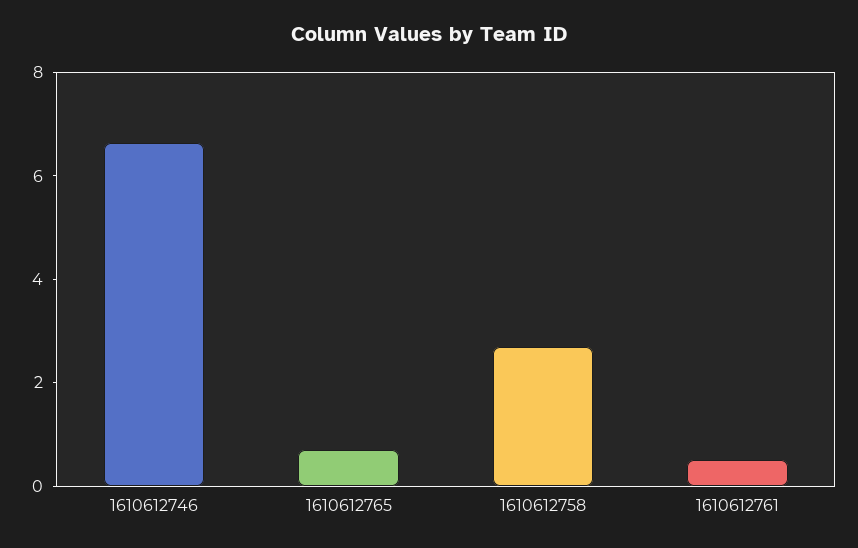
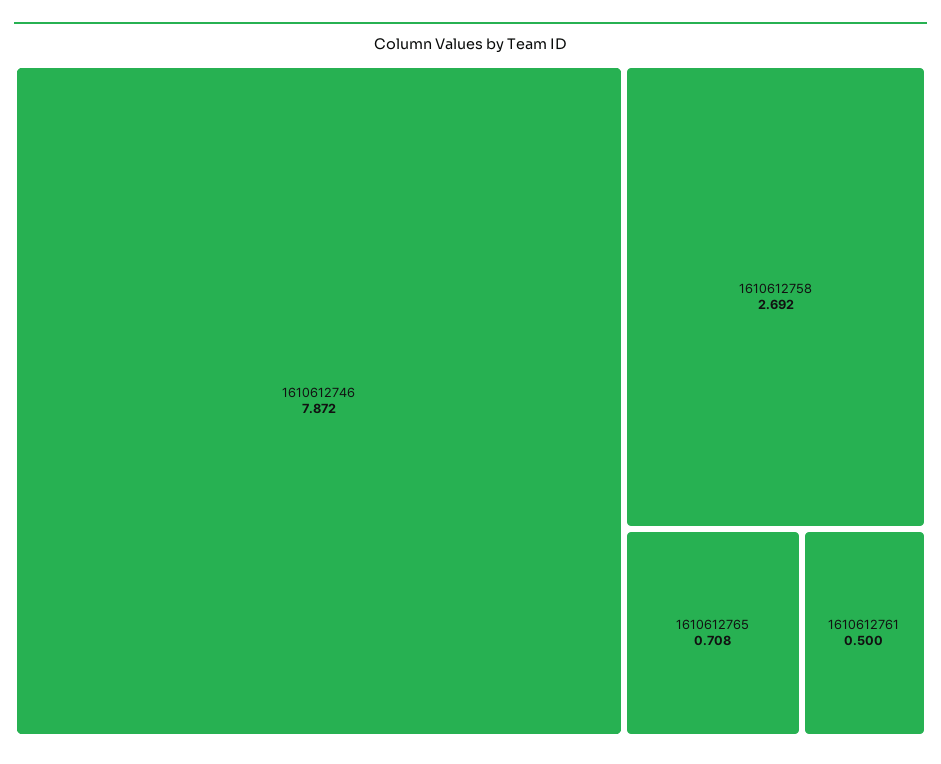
1610612746: 6.5 -> 7.872

